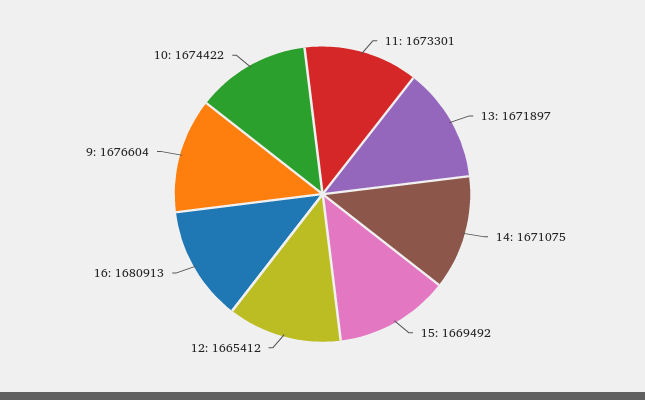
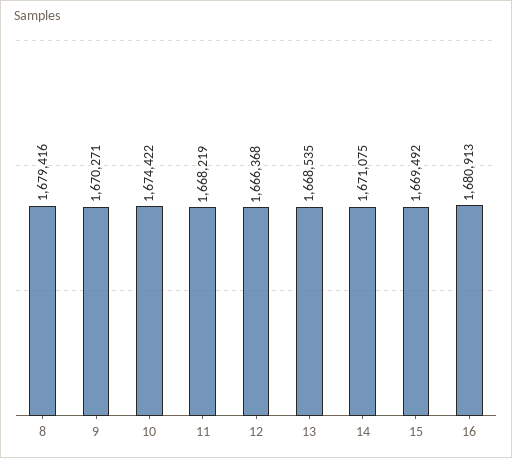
11: 1673301 -> 1668219
13: 1671897 -> 1668535
12: 1665412 -> 1666368
9: 1676604 -> 1670271
8: none -> 1679416

